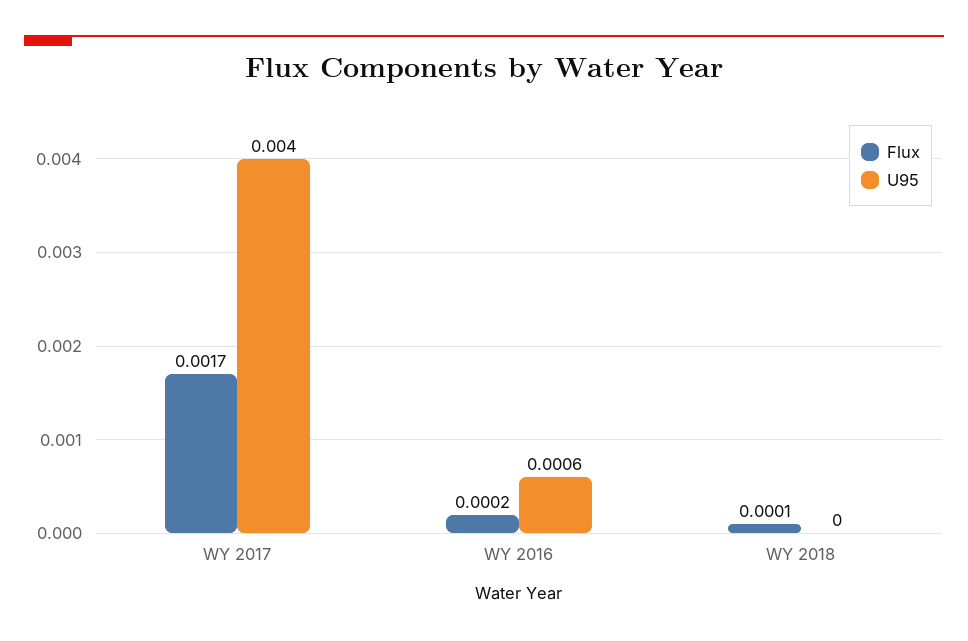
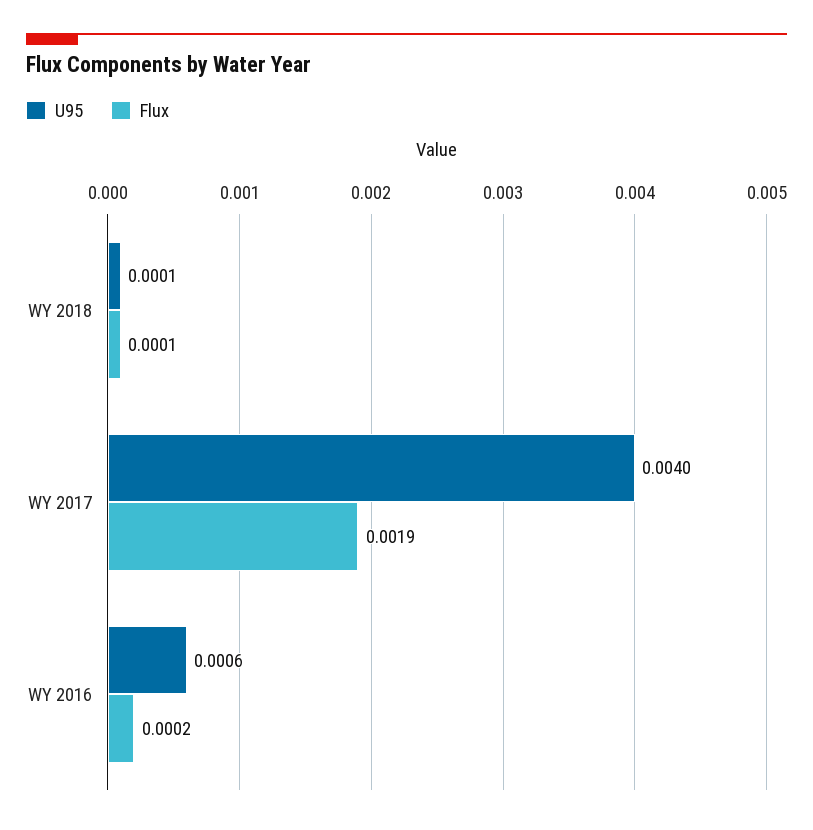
Flux, WY 2017: 0.0017 -> 0.0019
U95, WY 2018: 0 -> 0.0001

